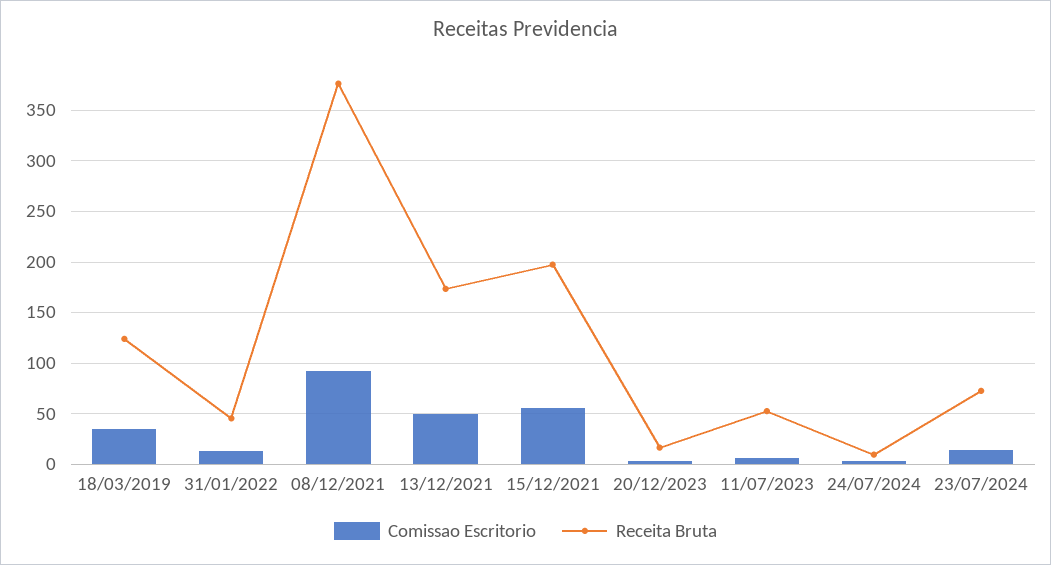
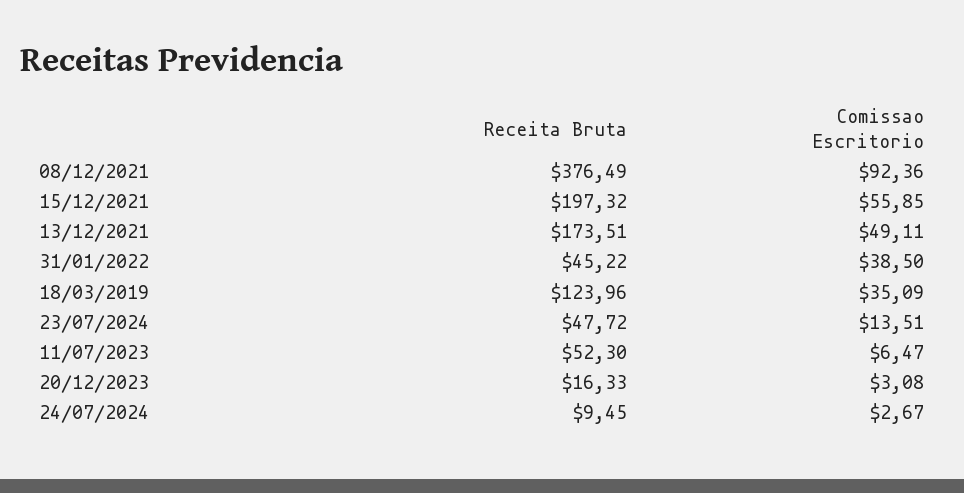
Comissao Escritorio, 31/01/2022: 10 -> 38.5
Receita Bruta, 23/07/2024: 70 -> 47.72

